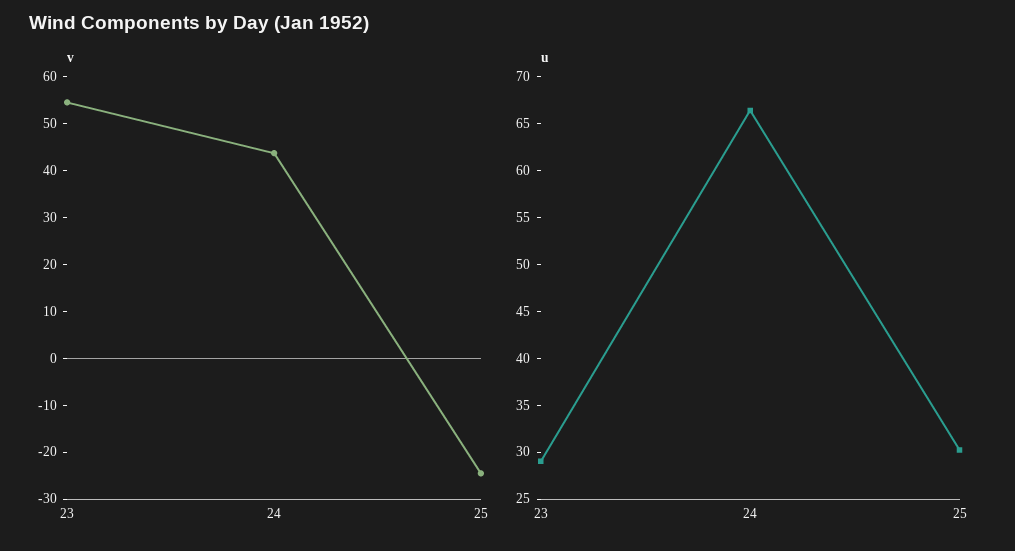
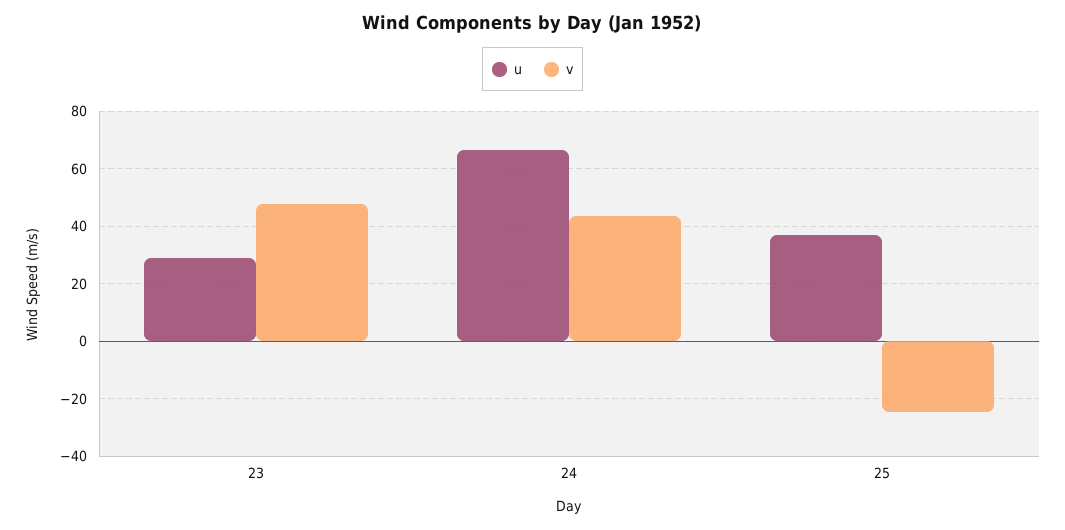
v, 23: 54 -> 47.5
u, 25: 30 -> 37.5

